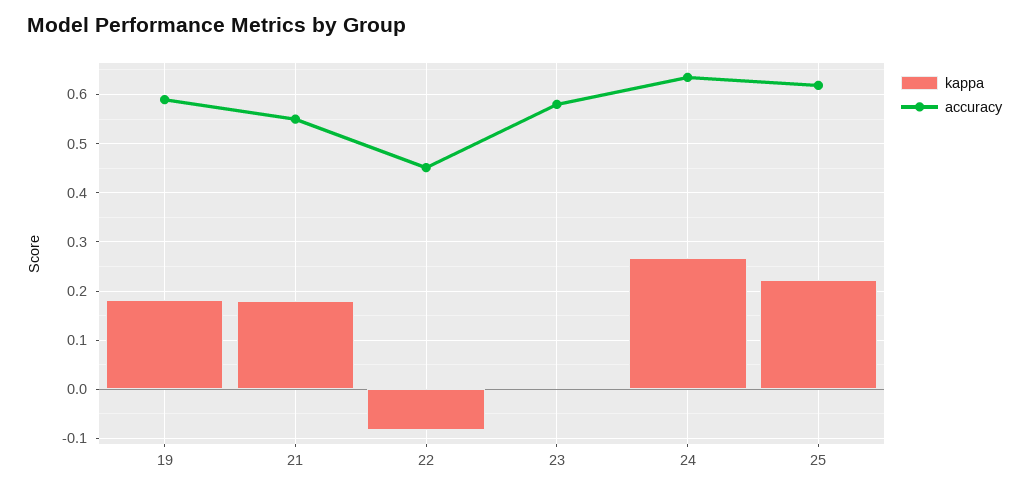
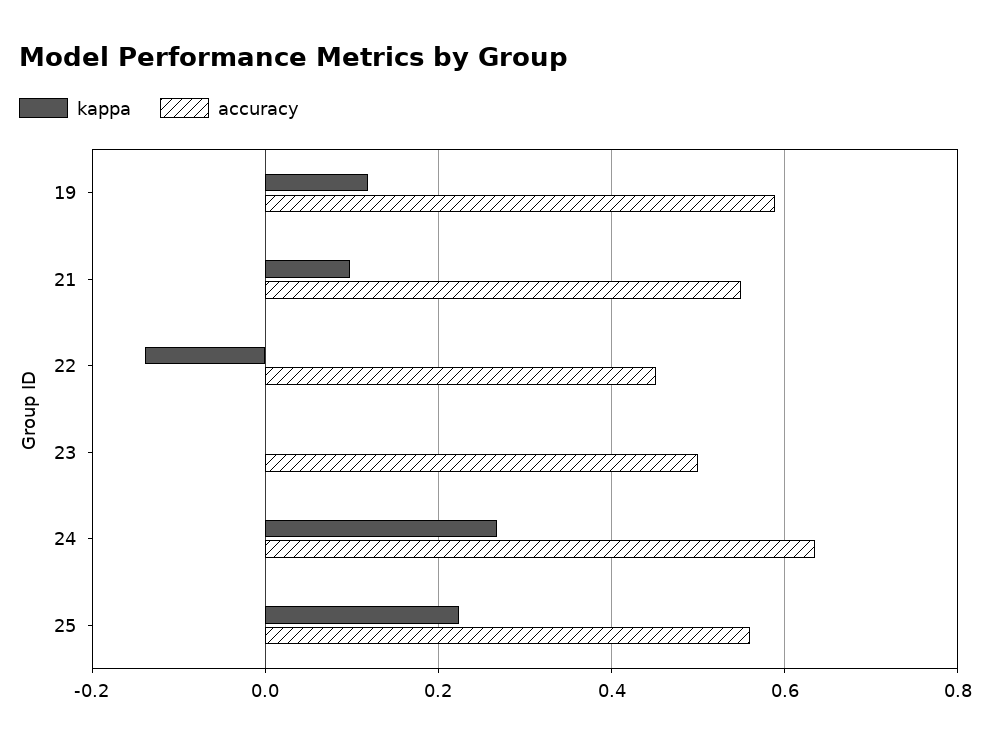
kappa, 19: 0.18 -> 0.12
kappa, 21: 0.18 -> 0.1
kappa, 22: -0.08 -> -0.14
accuracy, 23: 0.58 -> 0.5
accuracy, 25: 0.62 -> 0.56

